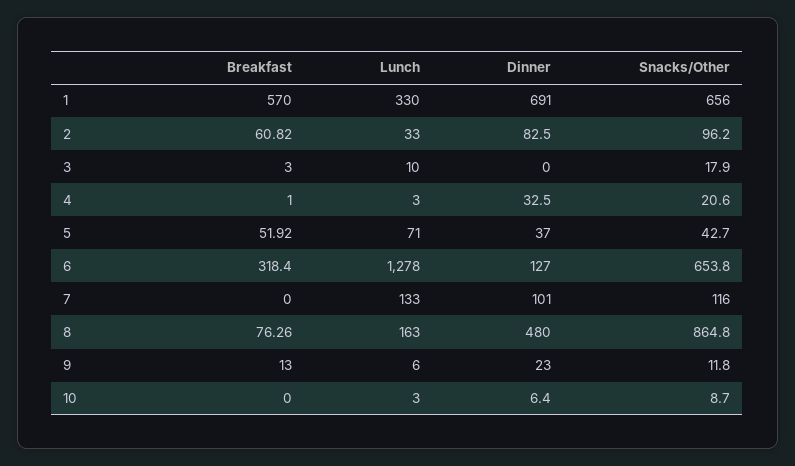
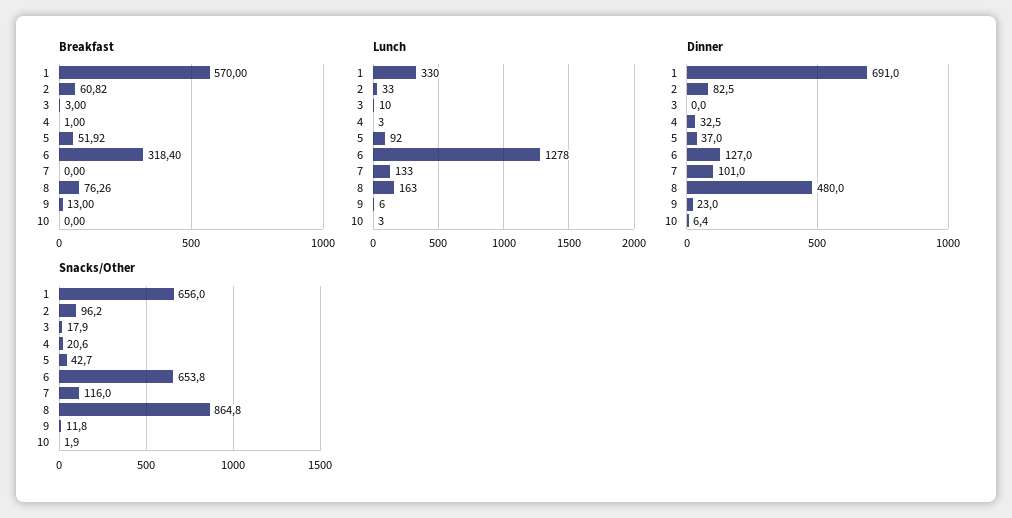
Lunch, 5: 71 -> 92
Snacks/Other, 10: 8.7 -> 1.9

